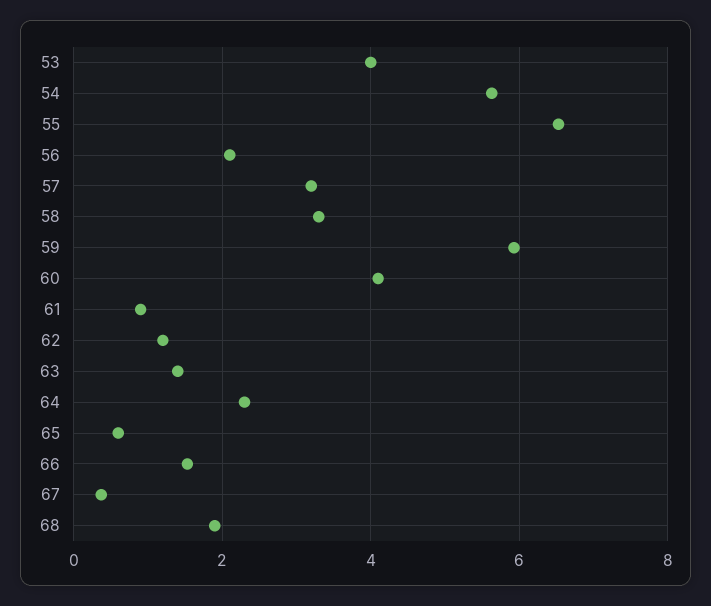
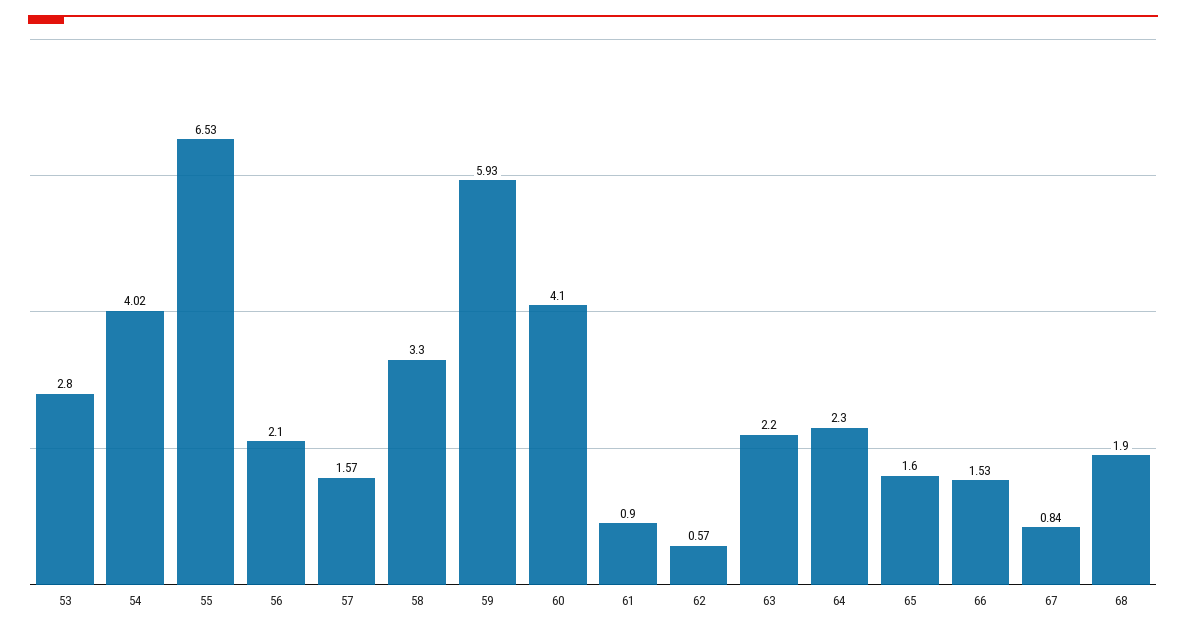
53: 4 -> 2.8
54: 5.6 -> 4.02
57: 3.2 -> 1.57
62: 1.2 -> 0.57
63: 1.4 -> 2.2
65: 0.6 -> 1.6
67: 0.4 -> 0.84

